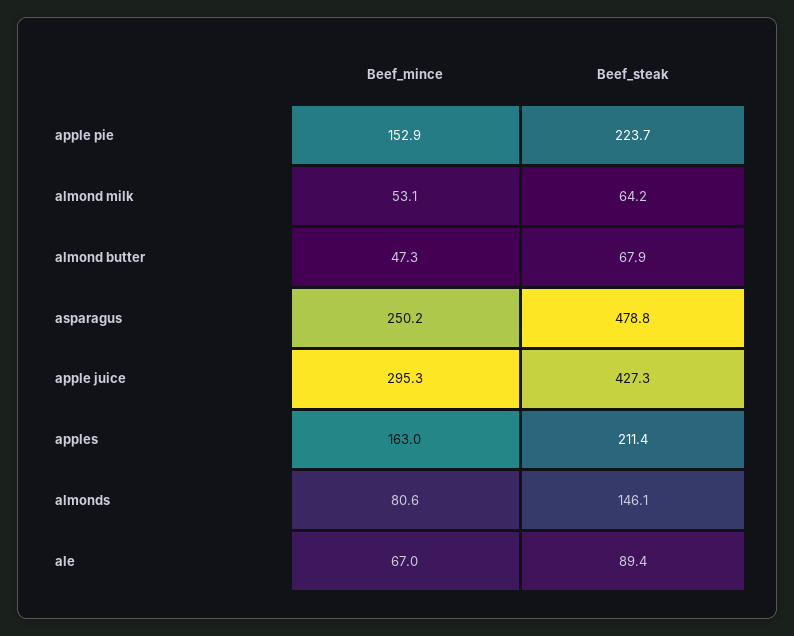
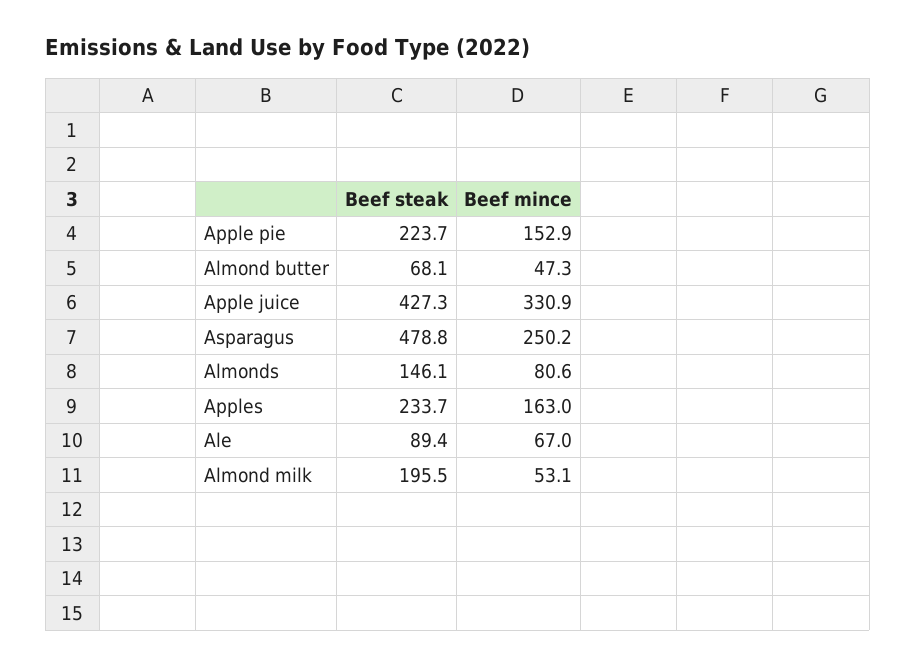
Beef_steak, almond milk: 64.2 -> 195.5
Beef_steak, almond butter: 67.9 -> 68.1
Beef_mince, apple juice: 295.3 -> 330.9
Beef_steak, apples: 211.4 -> 233.7

